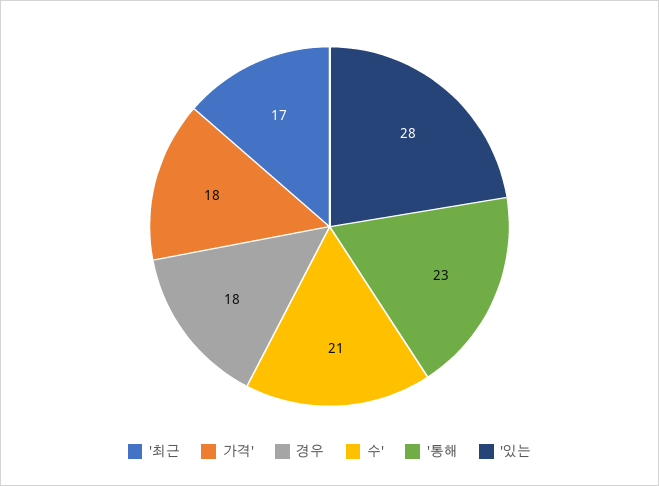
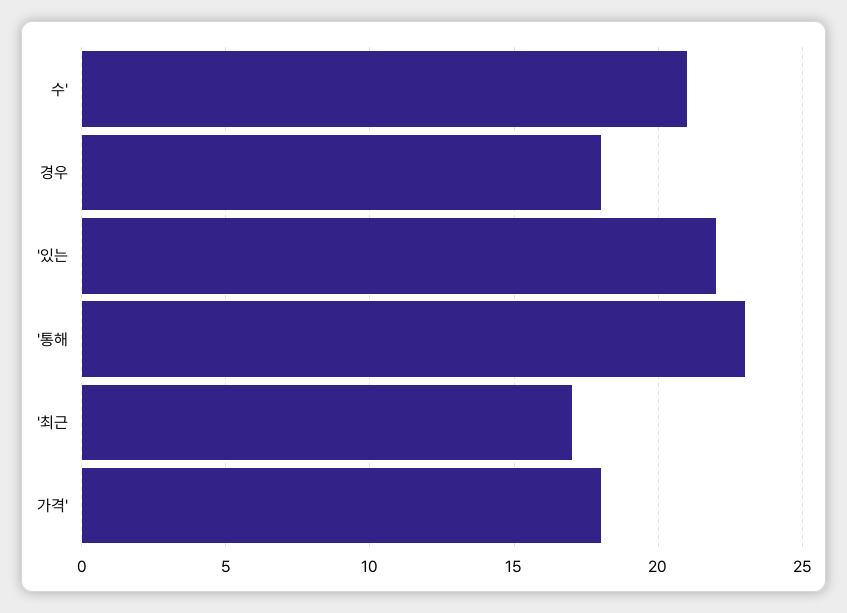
'있는: 28 -> 22

